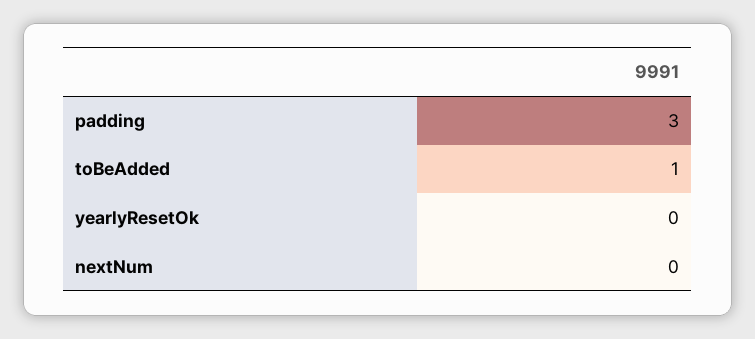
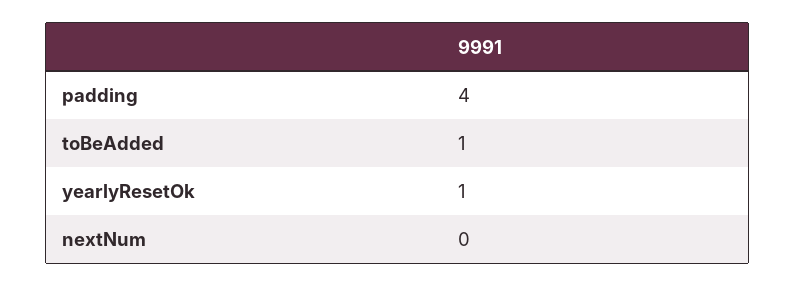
padding: 3 -> 4
yearlyResetOk: 0 -> 1

